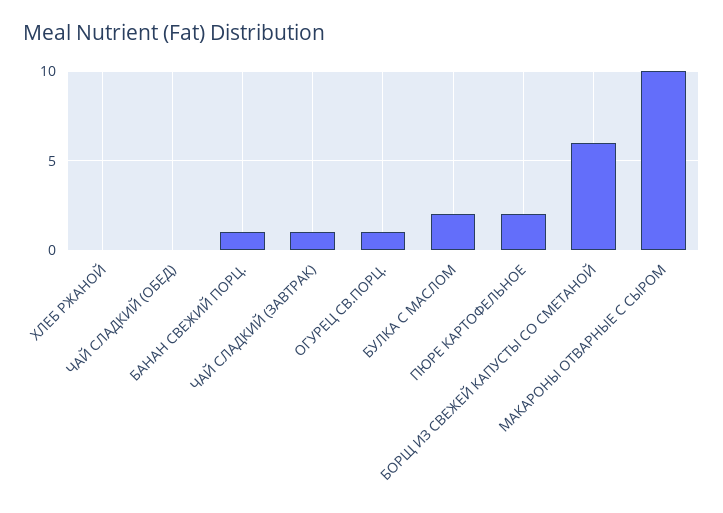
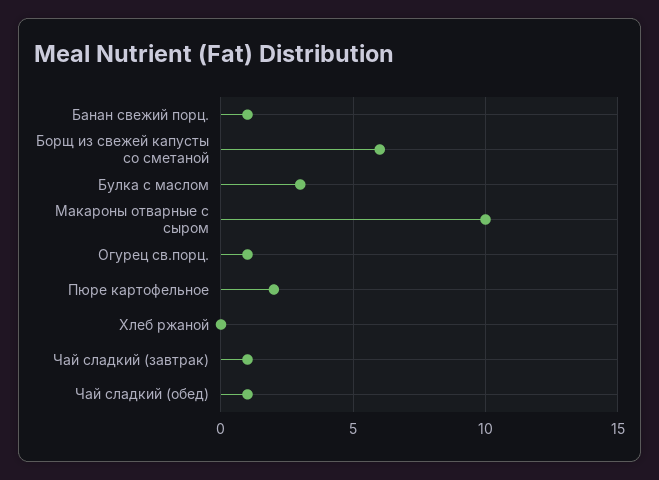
ЧАЙ СЛАДКИЙ (ОБЕД): 0 -> 1
БУЛКА С МАСЛОМ: 2 -> 3

